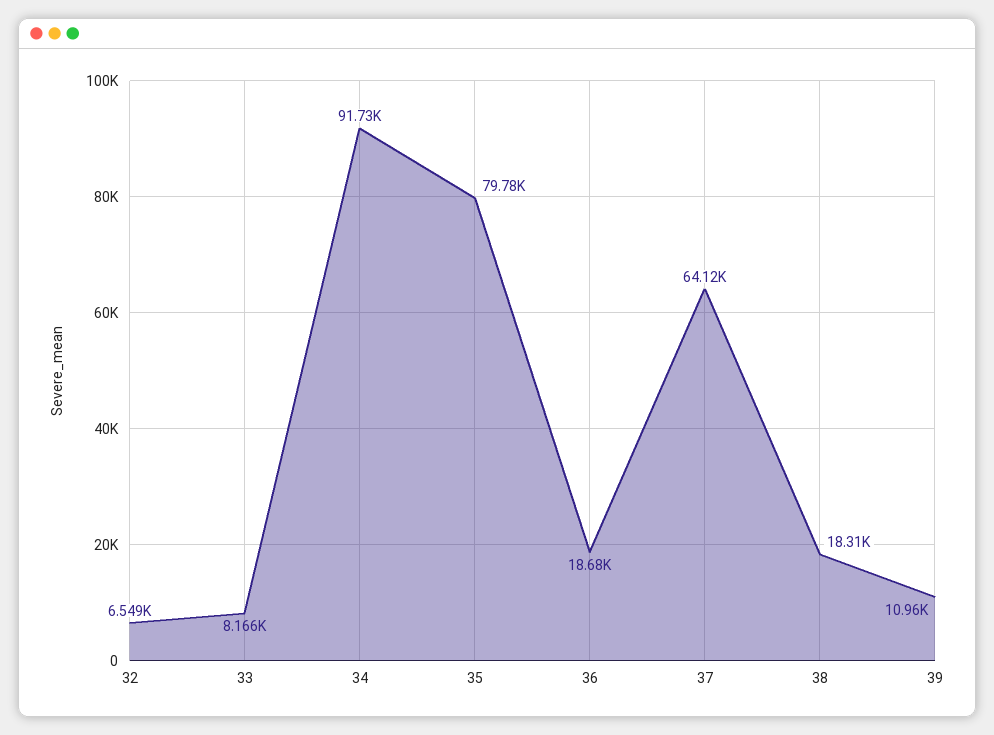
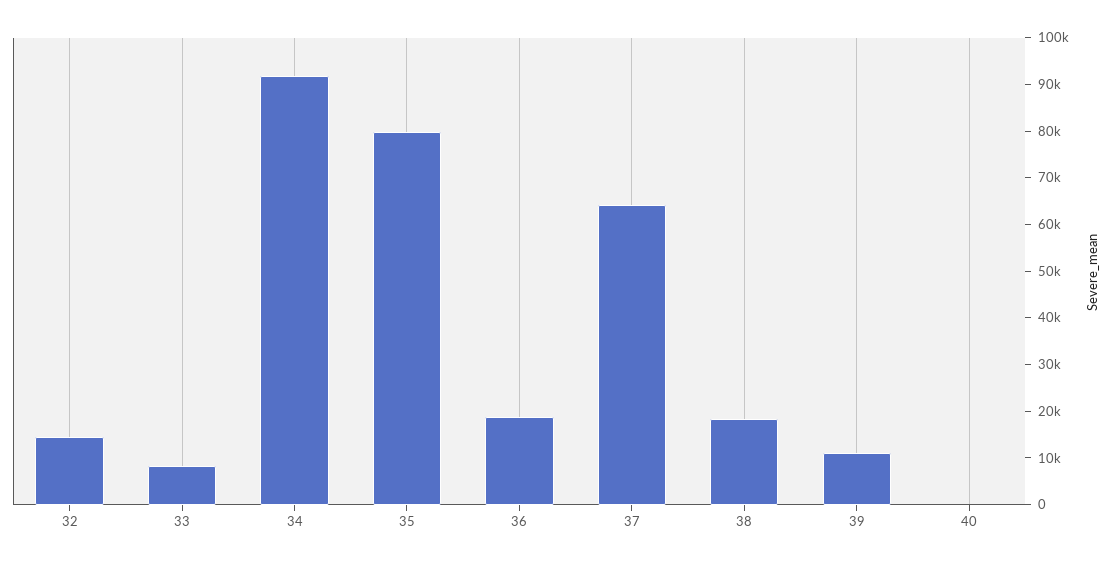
32: 6549 -> 14000
40: none -> 0

